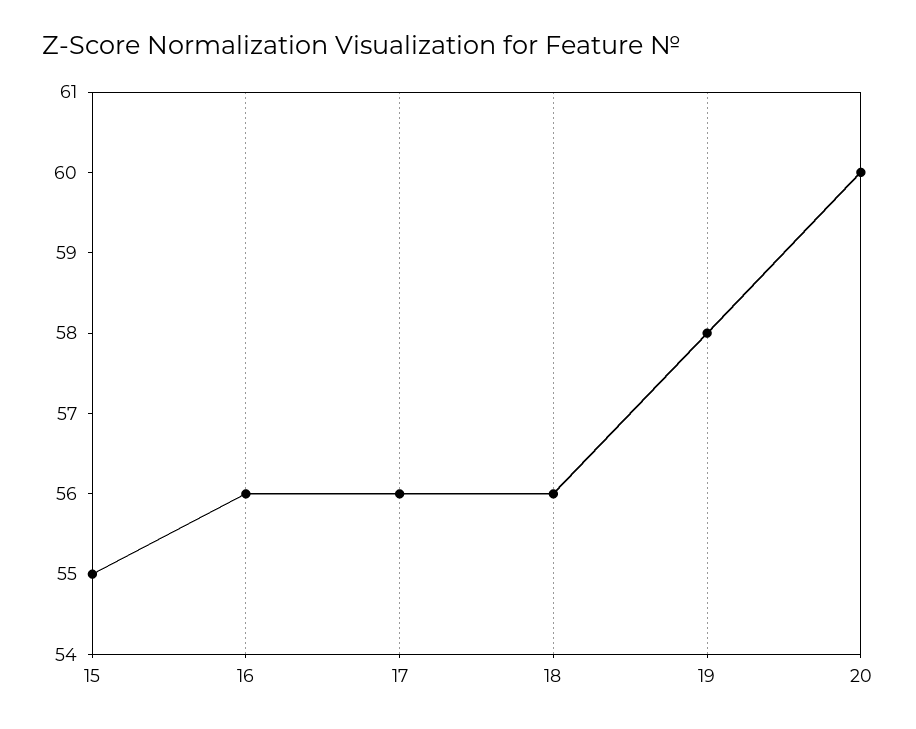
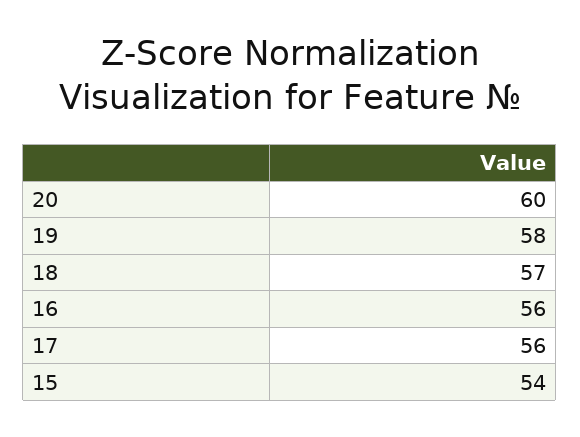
15: 55 -> 54
18: 56 -> 57

